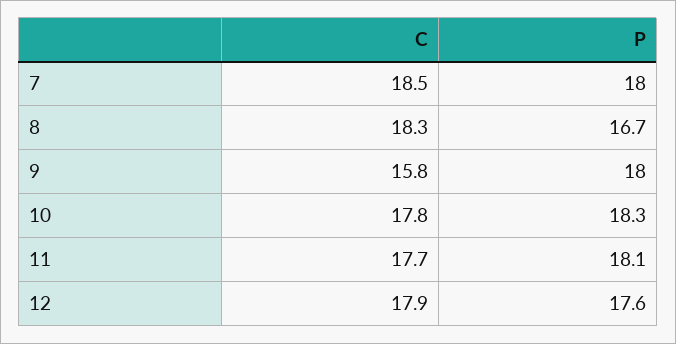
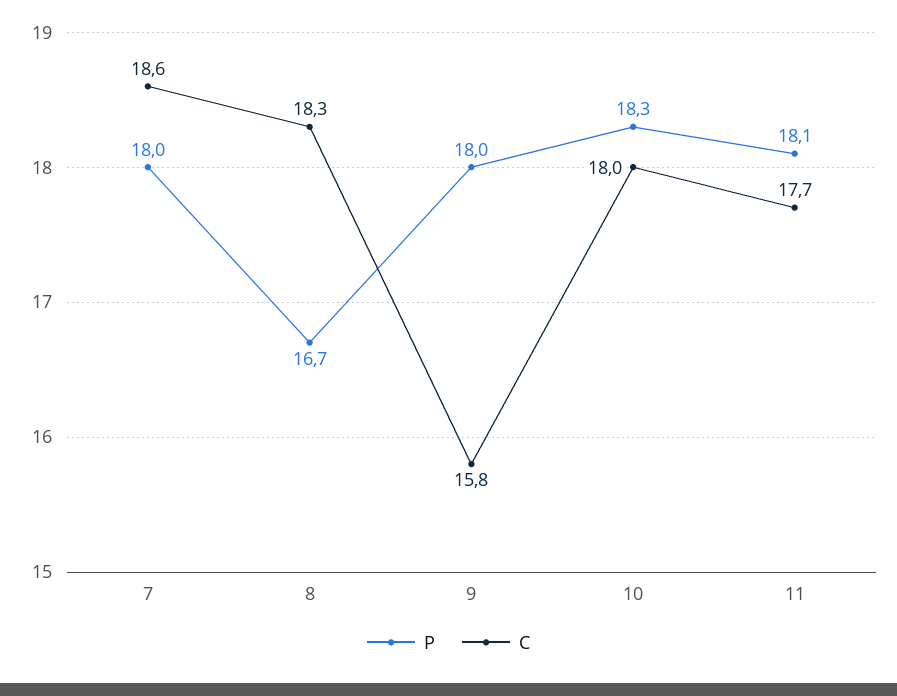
C, 7: 18.5 -> 18.6
C, 10: 17.8 -> 18
C, 12: 17.9 -> none
P, 12: 17.6 -> none

